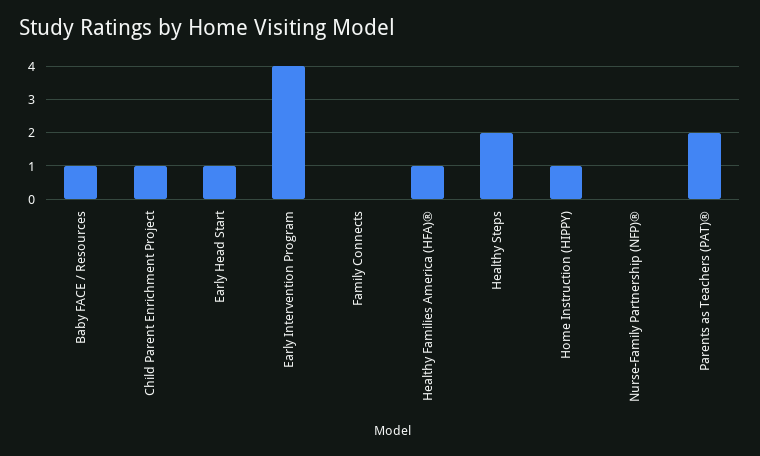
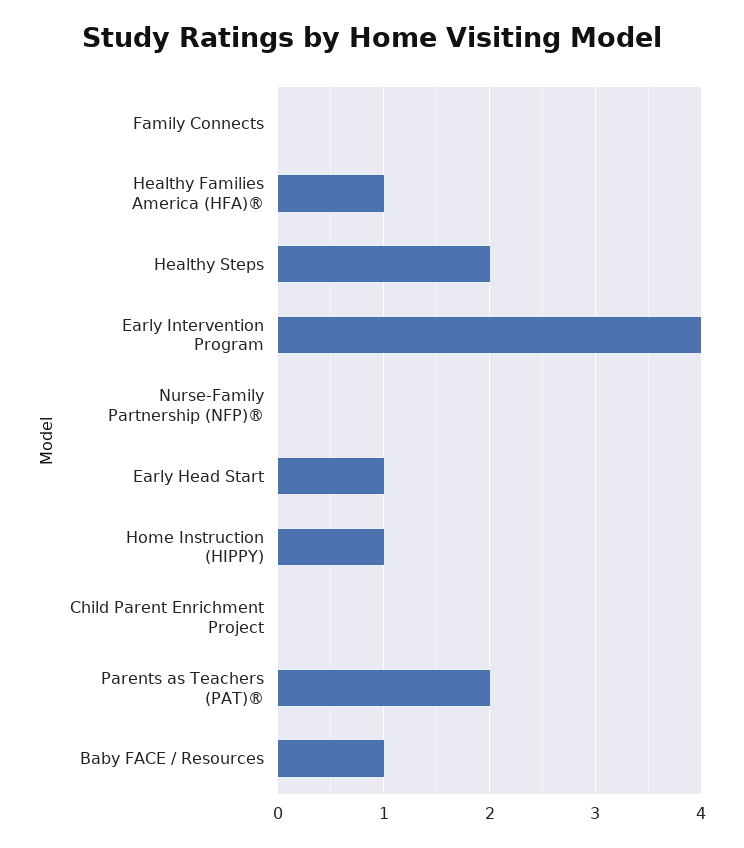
Child Parent Enrichment Project: 1 -> 0

